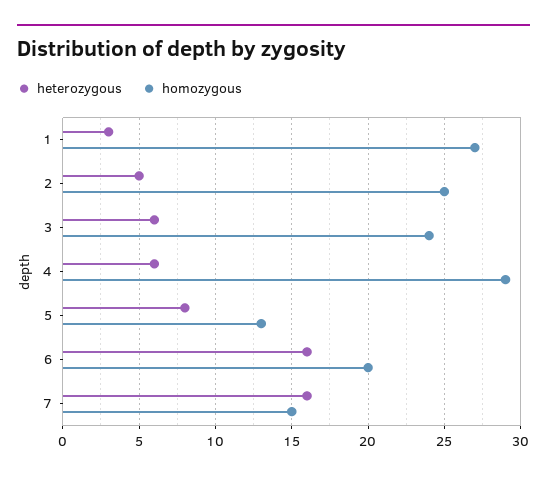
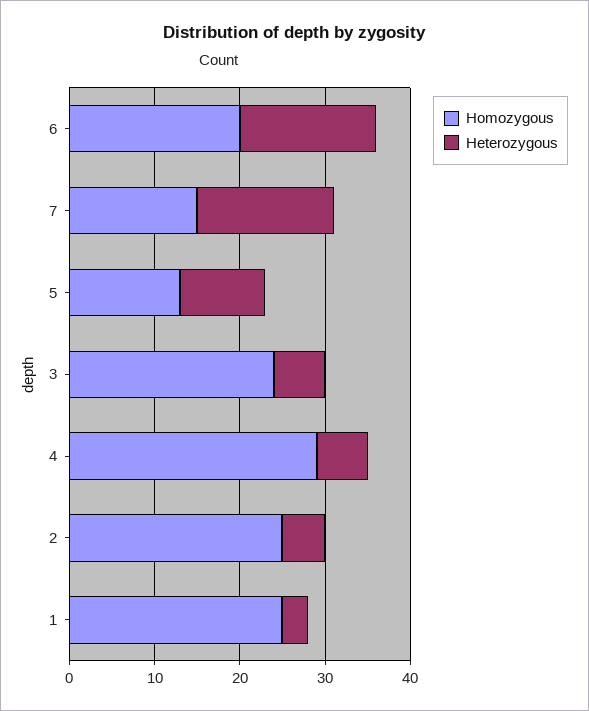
homozygous, 1: 27 -> 25
heterozygous, 5: 8 -> 10

